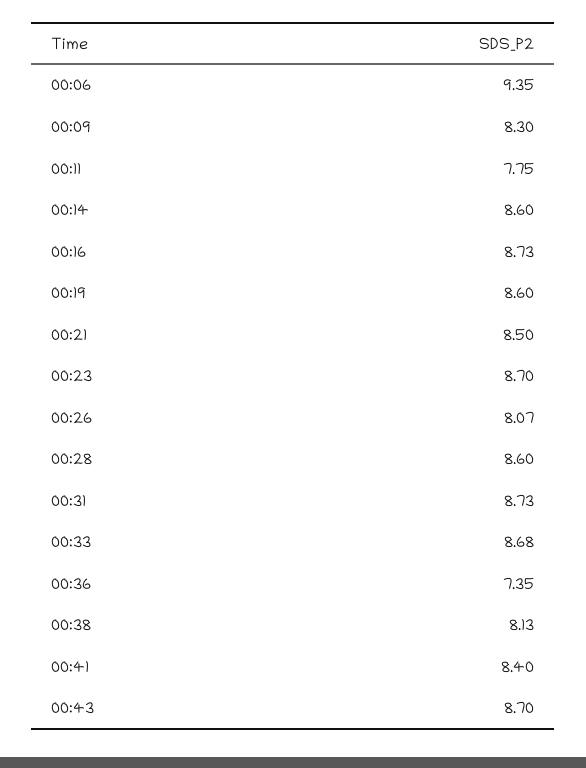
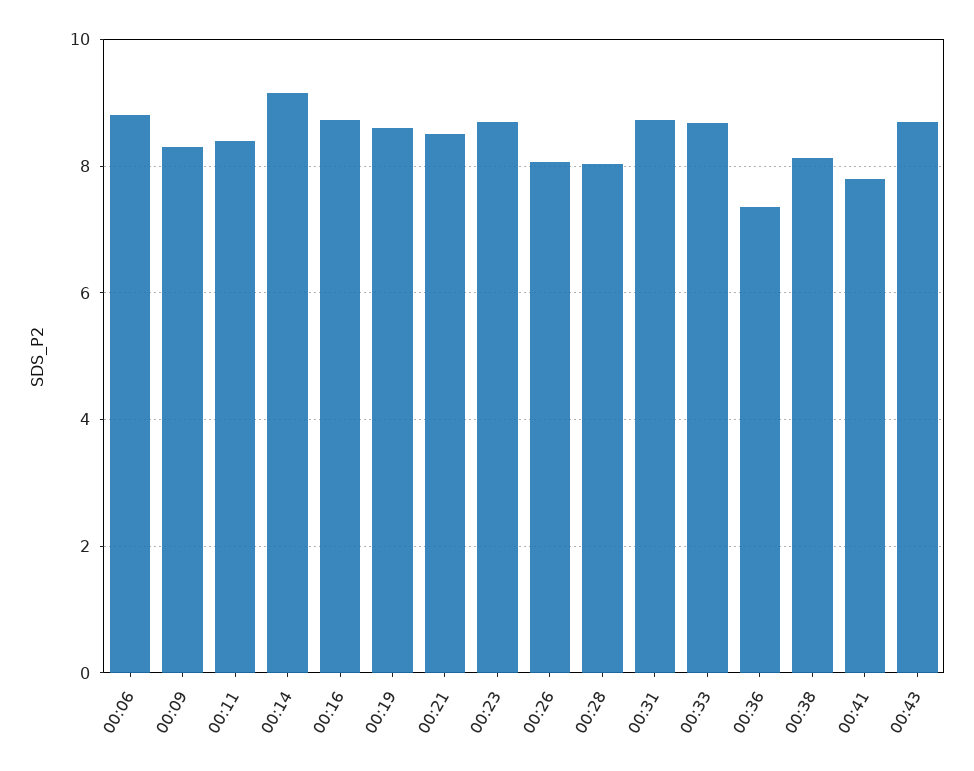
00:06: 9.35 -> 8.8
00:11: 7.75 -> 8.4
00:14: 8.6 -> 9.2
00:28: 8.6 -> 8
00:41: 8.4 -> 7.8

